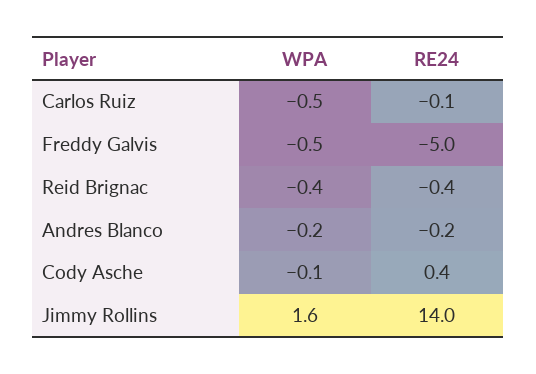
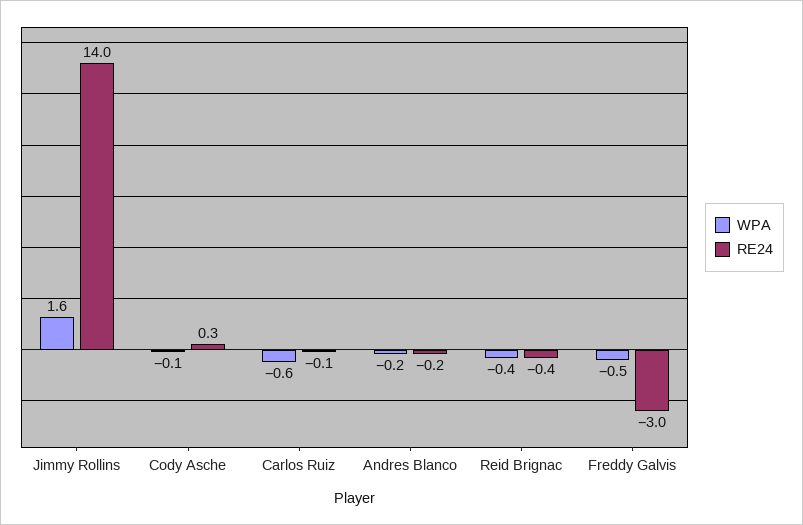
WPA, Carlos Ruiz: -0.5 -> -0.6
RE24, Freddy Galvis: -5 -> -3
RE24, Cody Asche: 0.4 -> 0.3

